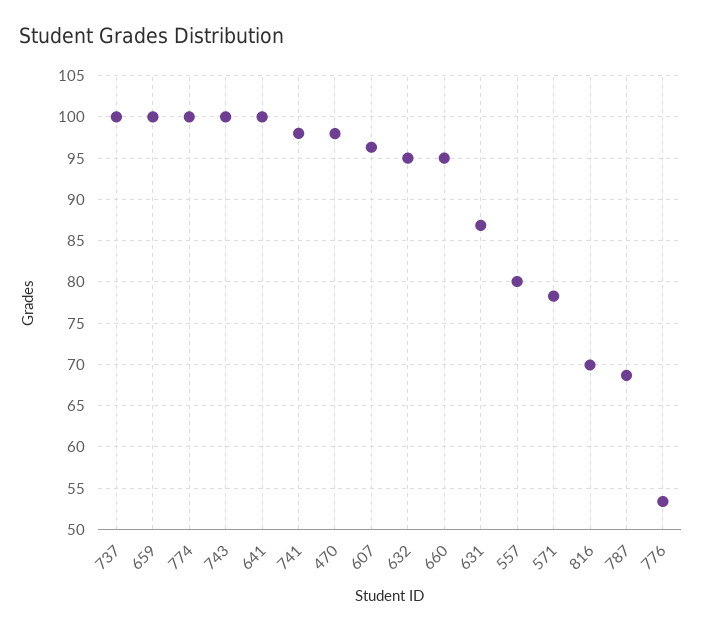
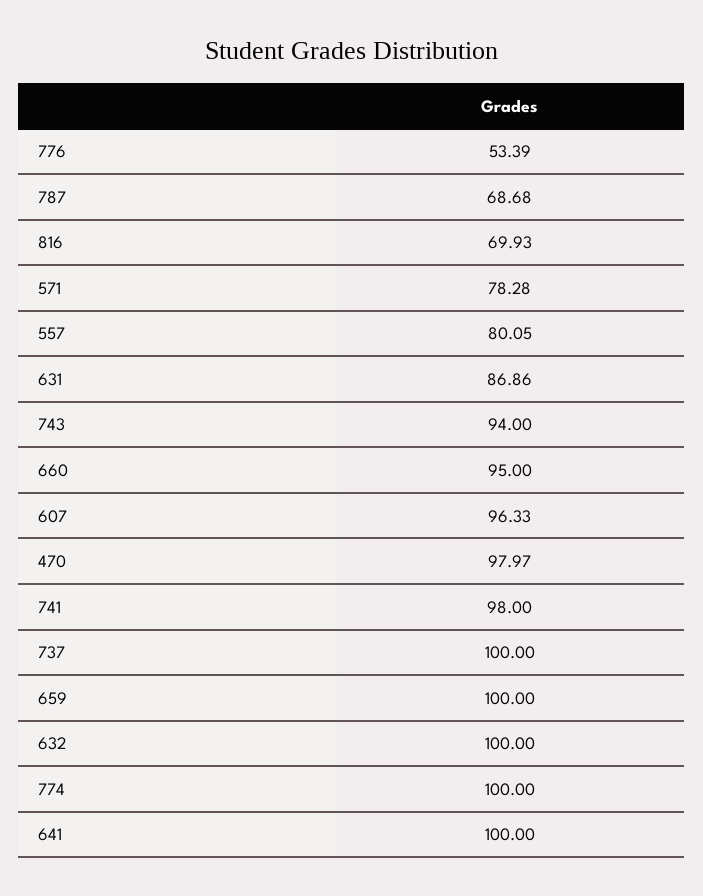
743: 100 -> 94
632: 95 -> 100

